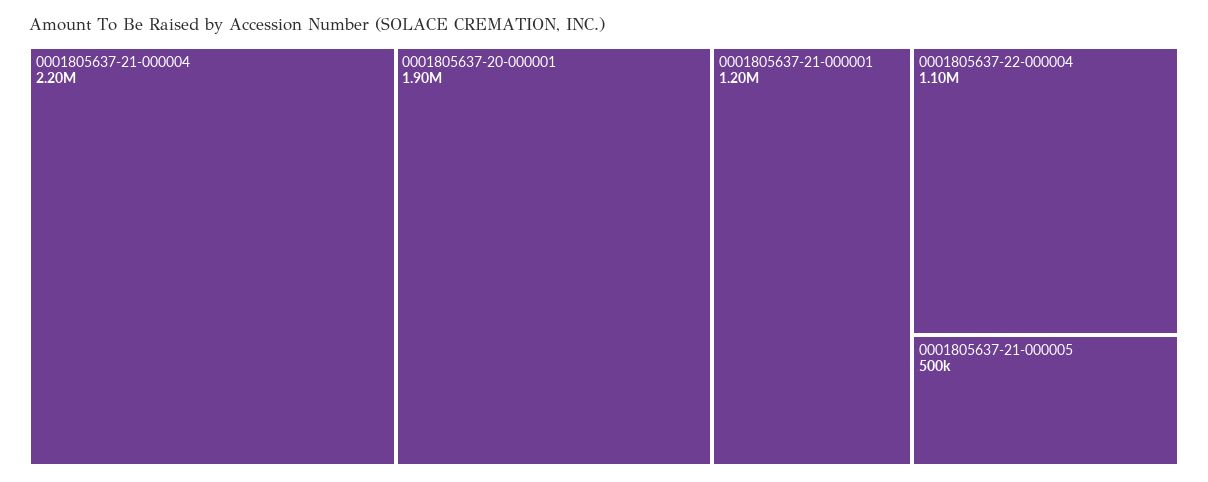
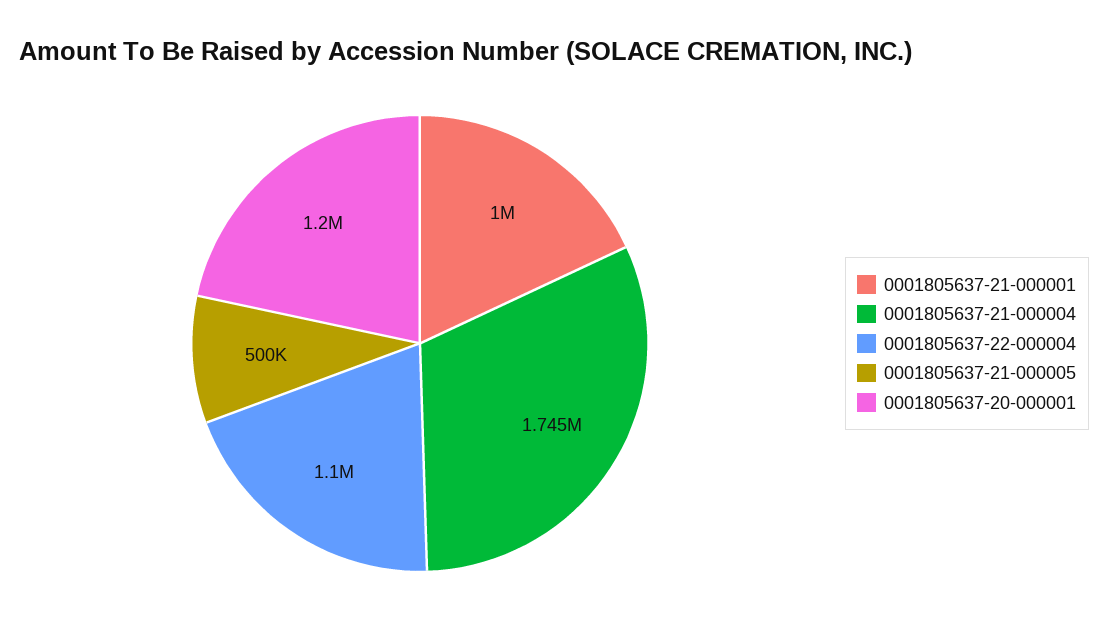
0001805637-21-000004: 2200000 -> 1745000
0001805637-20-000001: 1900000 -> 1200000
0001805637-21-000001: 1200000 -> 1000000

